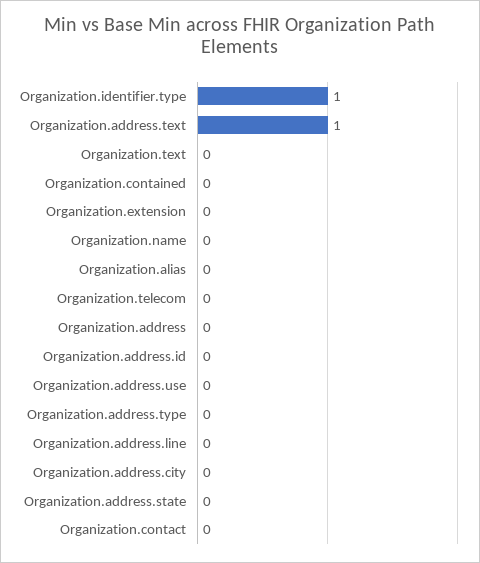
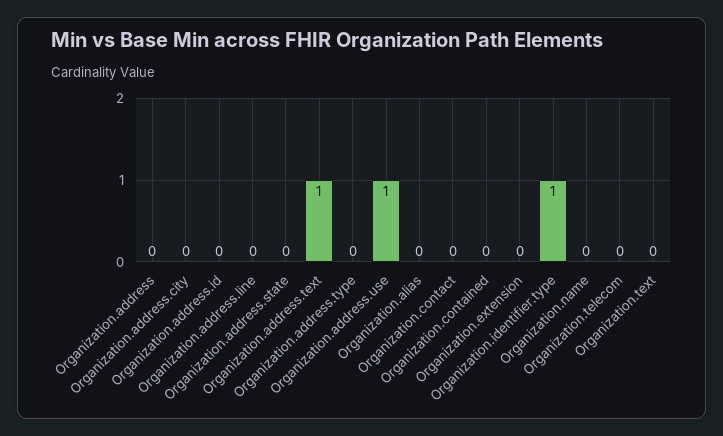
Organization.address.use: 0 -> 1

